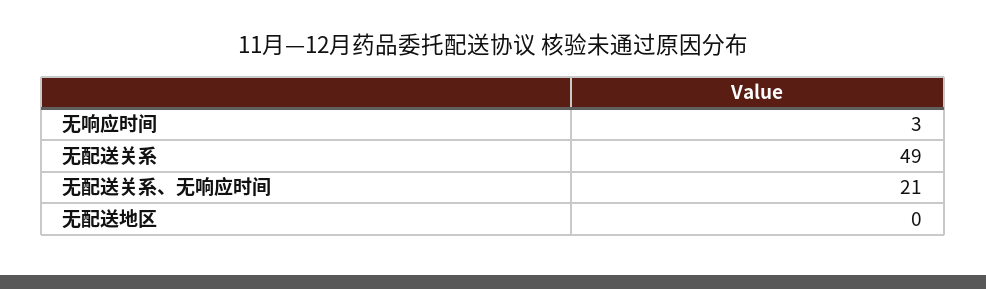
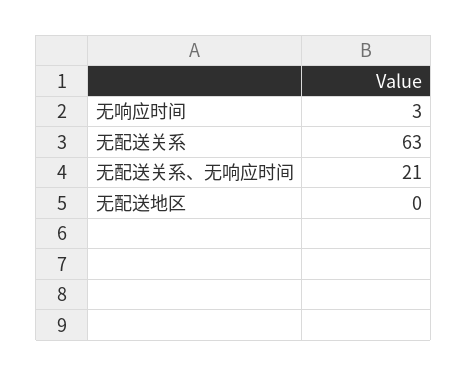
无配送关系: 49 -> 63

